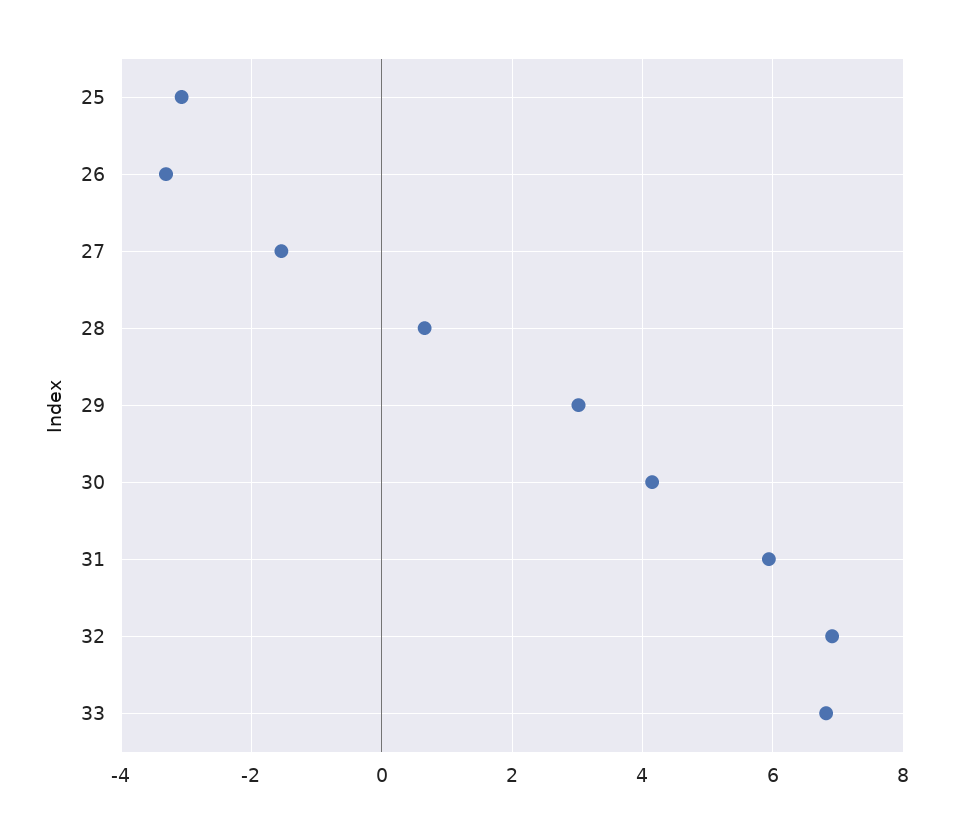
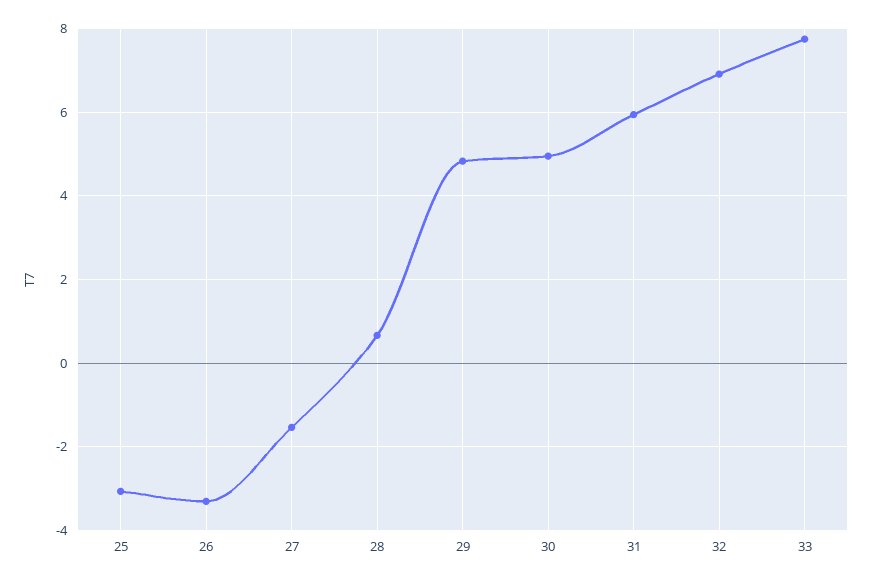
29: 3 -> 4.8
30: 4.2 -> 5
33: 6.8 -> 7.8

